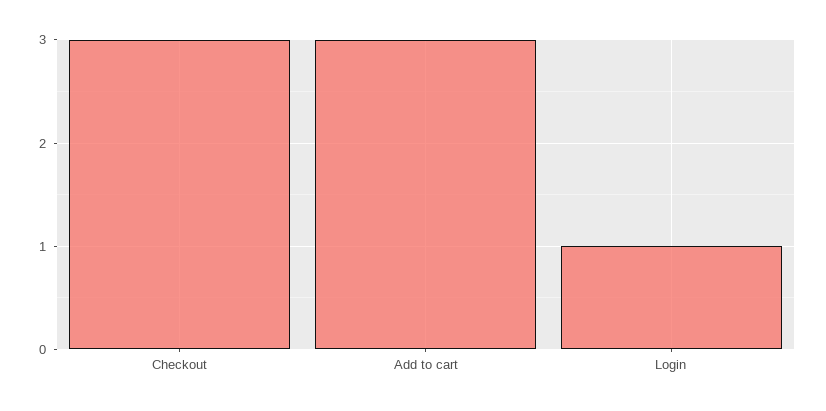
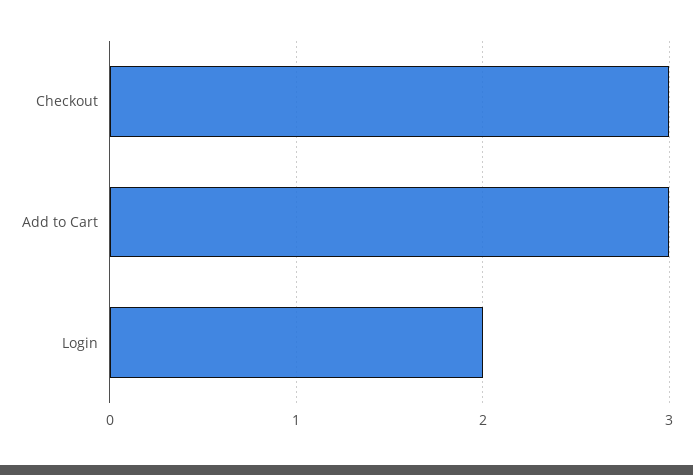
Login: 1 -> 2

